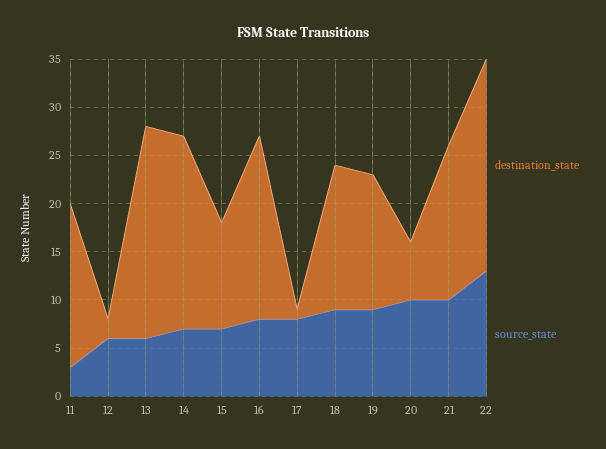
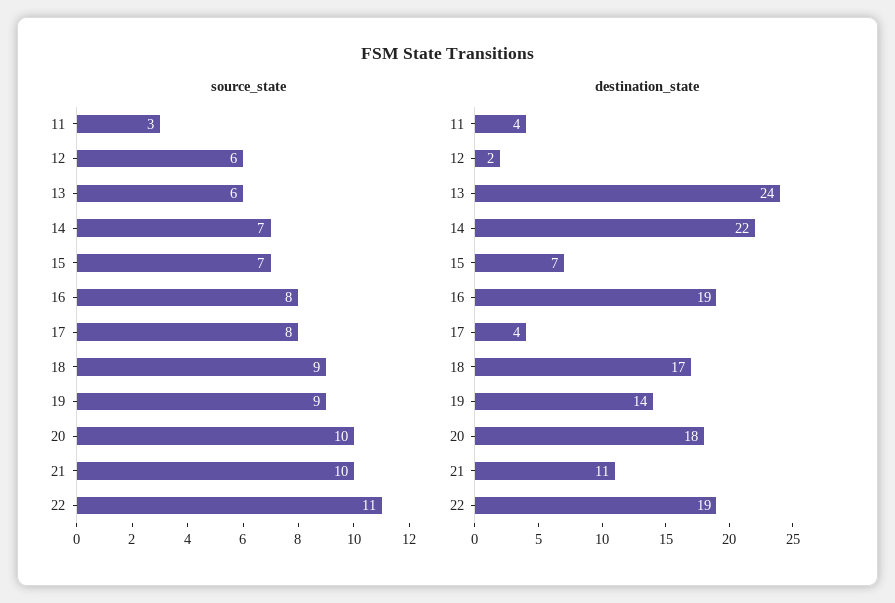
destination_state, 11: 17 -> 4
destination_state, 13: 22 -> 24
destination_state, 14: 20 -> 22
destination_state, 15: 11 -> 7
destination_state, 17: 1 -> 4
destination_state, 18: 15 -> 17
destination_state, 20: 6 -> 18
destination_state, 21: 16 -> 11
destination_state, 22: 22 -> 19
source_state, 22: 13 -> 11

